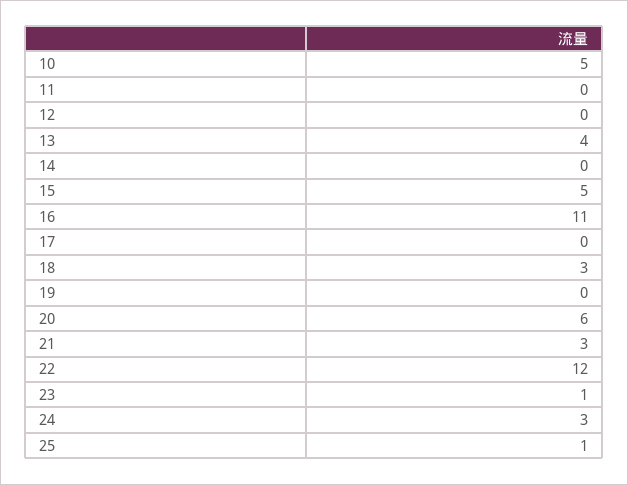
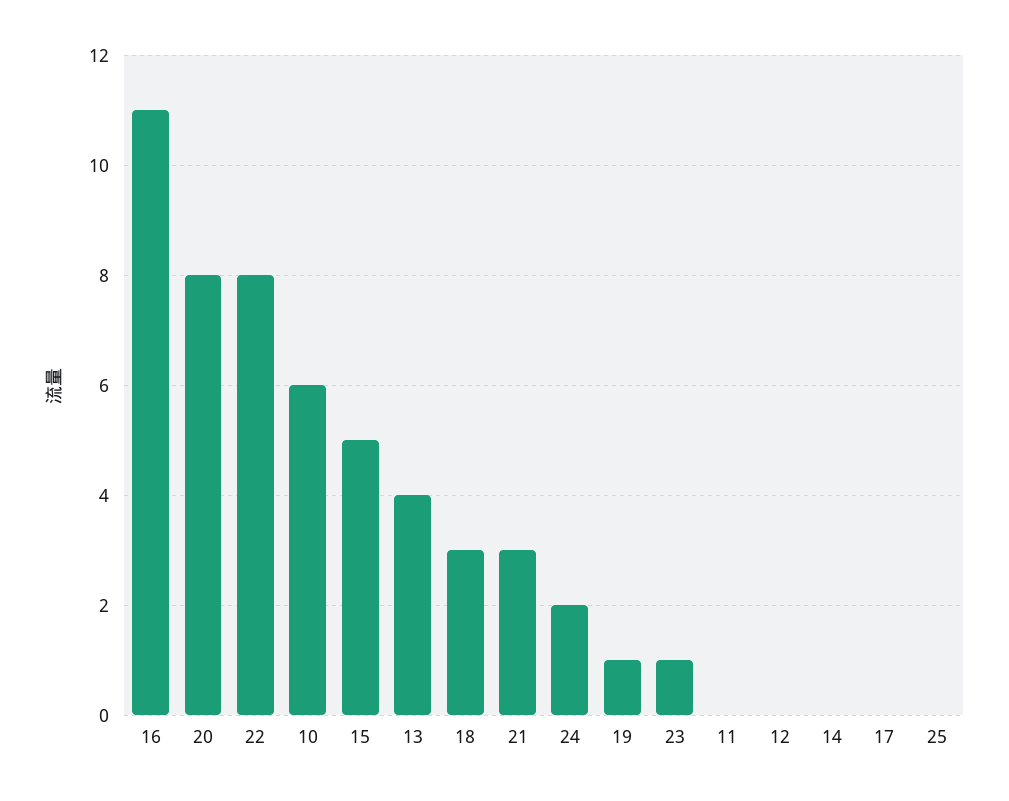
10: 5 -> 6
19: 0 -> 1
20: 6 -> 8
22: 12 -> 8
24: 3 -> 2
25: 1 -> 0

